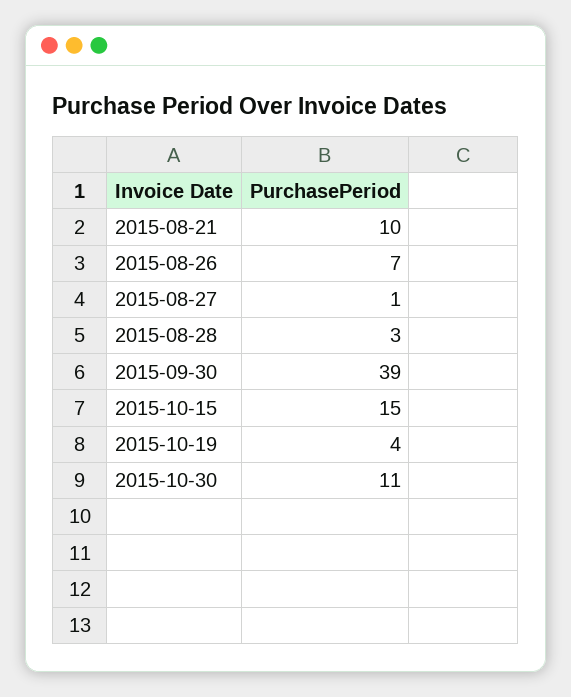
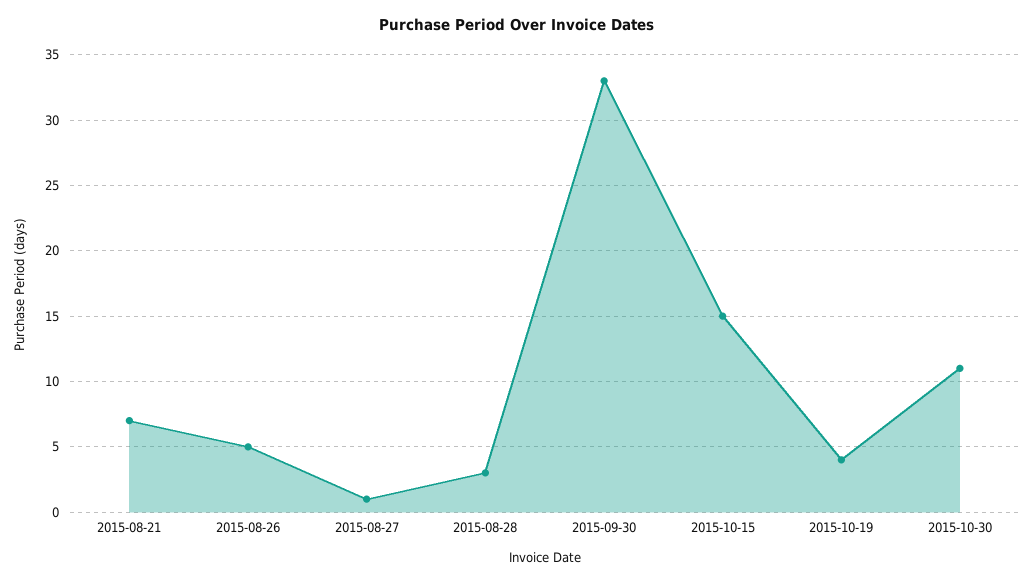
2015-08-21: 10 -> 7
2015-08-26: 7 -> 5
2015-09-30: 39 -> 33

